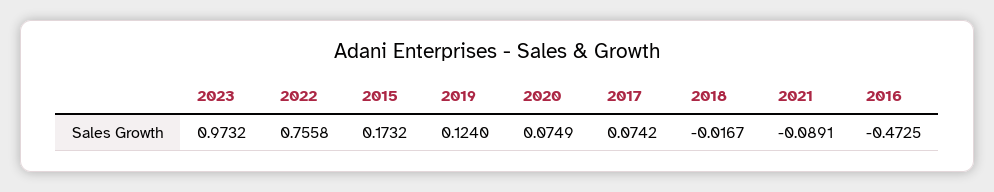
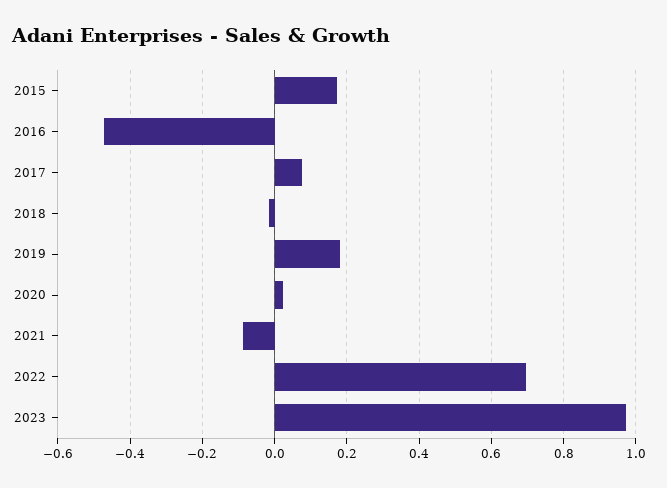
2022: 0.7558 -> 0.7
2019: 0.124 -> 0.18
2020: 0.0749 -> 0.02

